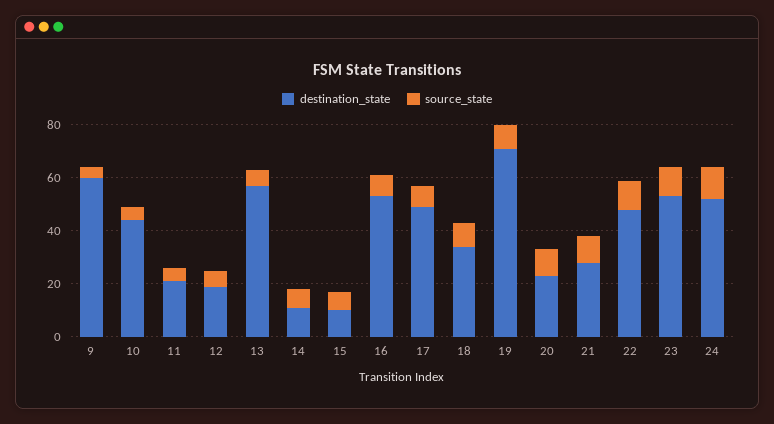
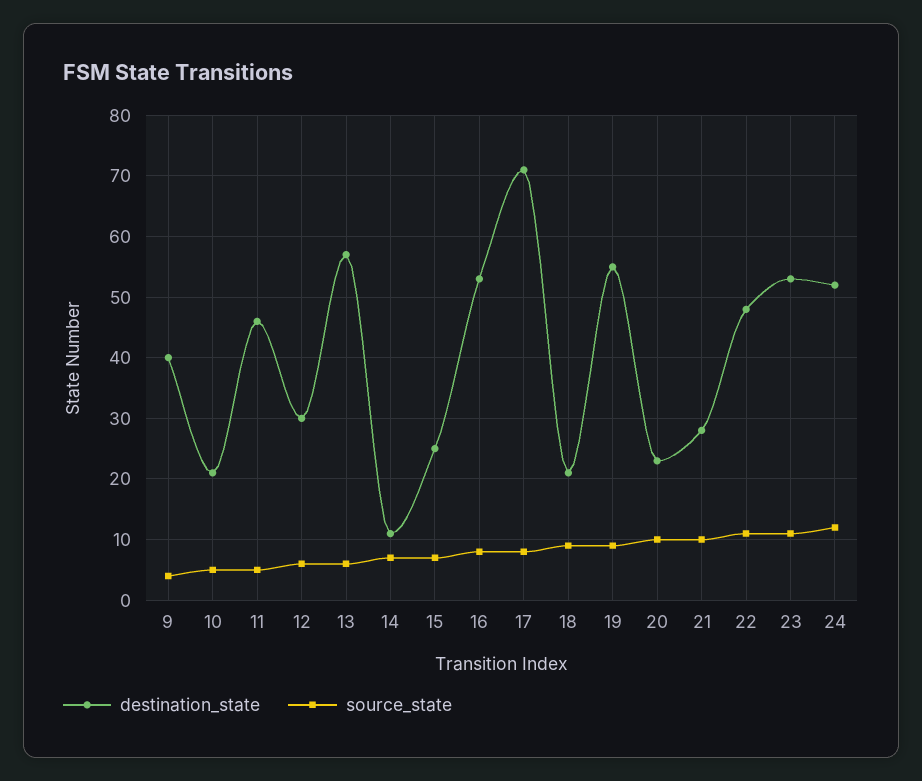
destination_state, 9: 60 -> 40
destination_state, 10: 45 -> 21
destination_state, 11: 20 -> 46
destination_state, 12: 20 -> 30
destination_state, 15: 10 -> 25
destination_state, 17: 50 -> 71
destination_state, 18: 35 -> 21
destination_state, 19: 70 -> 55

